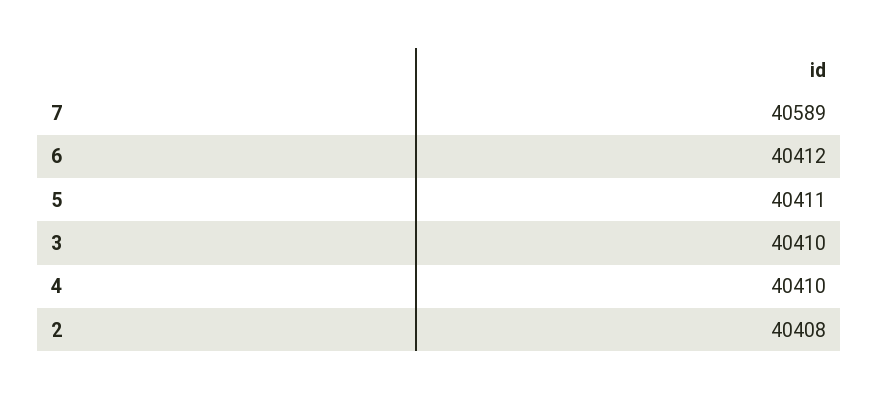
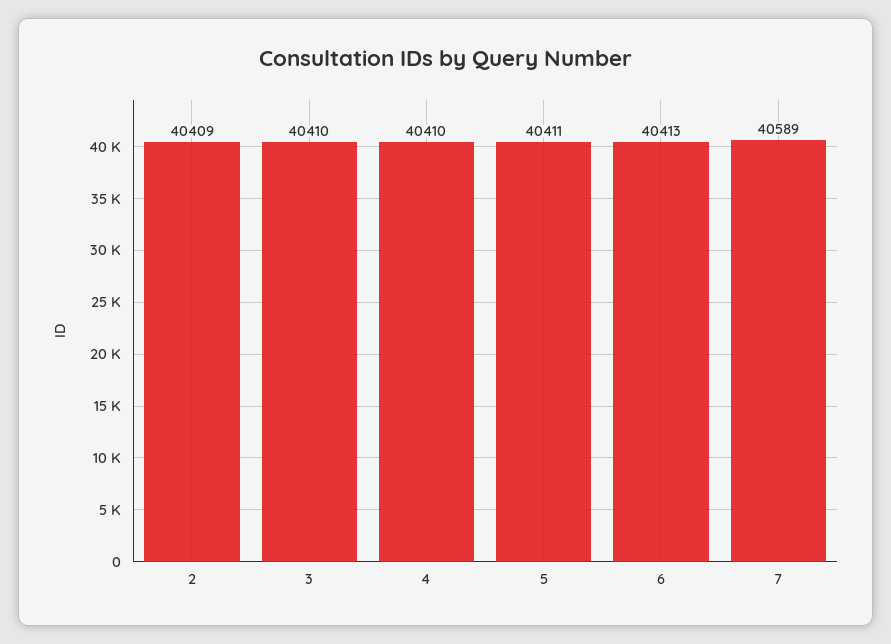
6: 40412 -> 40413
2: 40408 -> 40409

